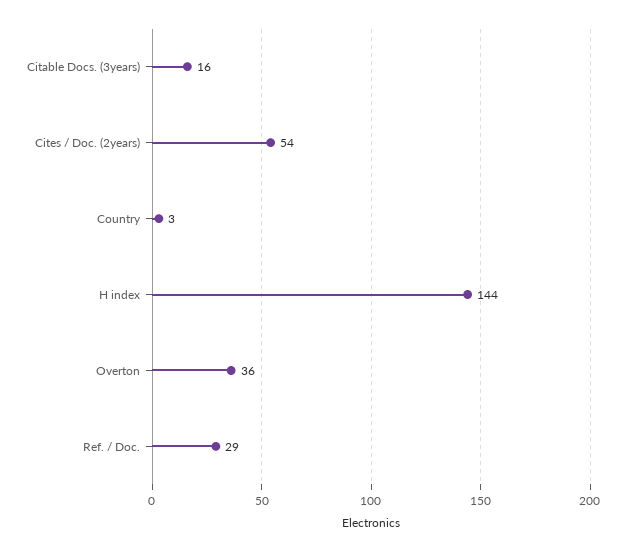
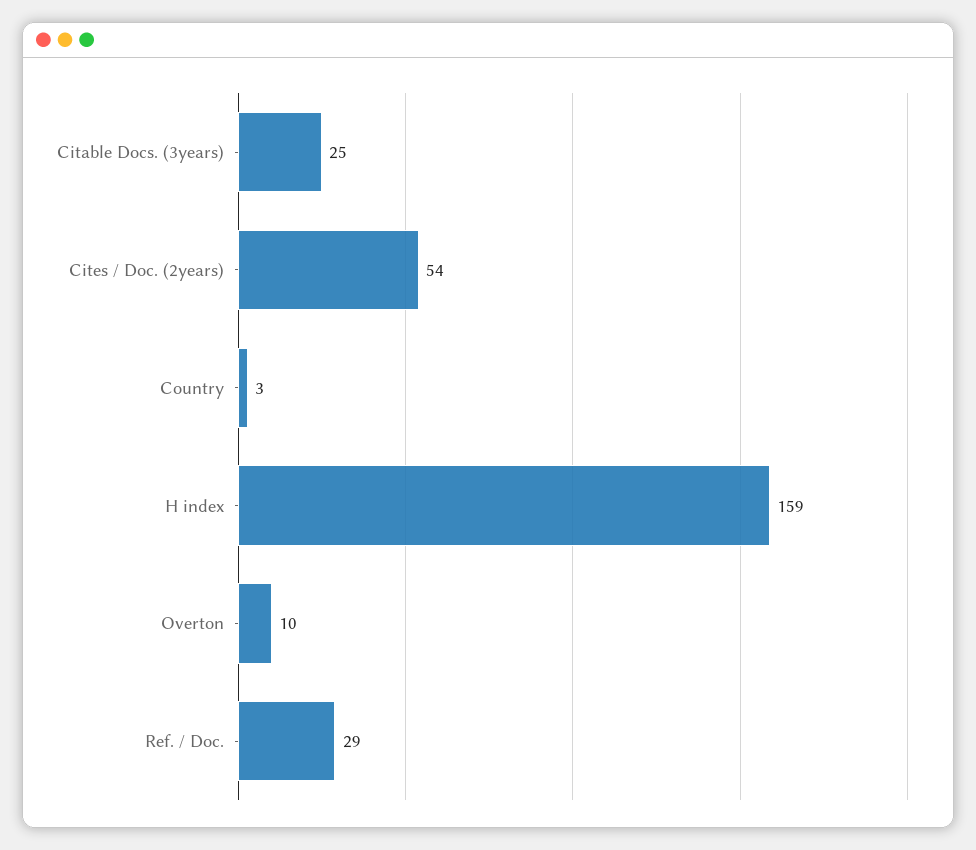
Citable Docs. (3years): 16 -> 25
H index: 144 -> 159
Overton: 36 -> 10

